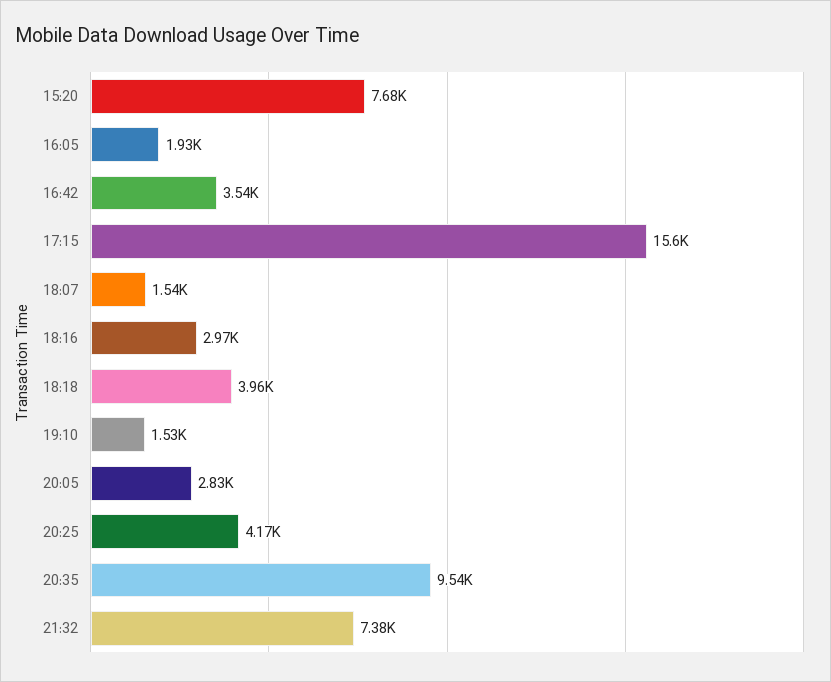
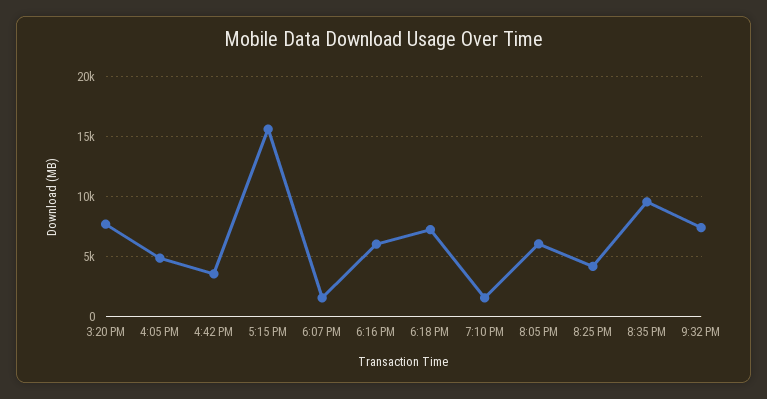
16:05: 1930 -> 5000
18:16: 2970 -> 6000
18:18: 3960 -> 7000
20:05: 2830 -> 6000

